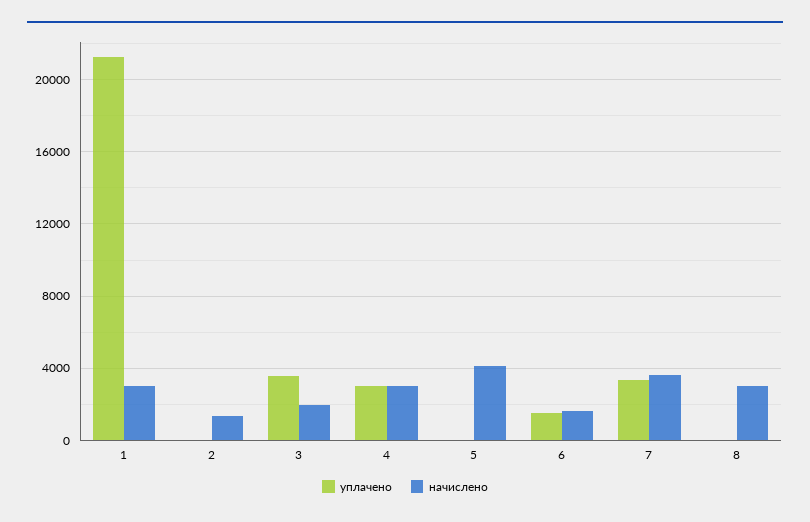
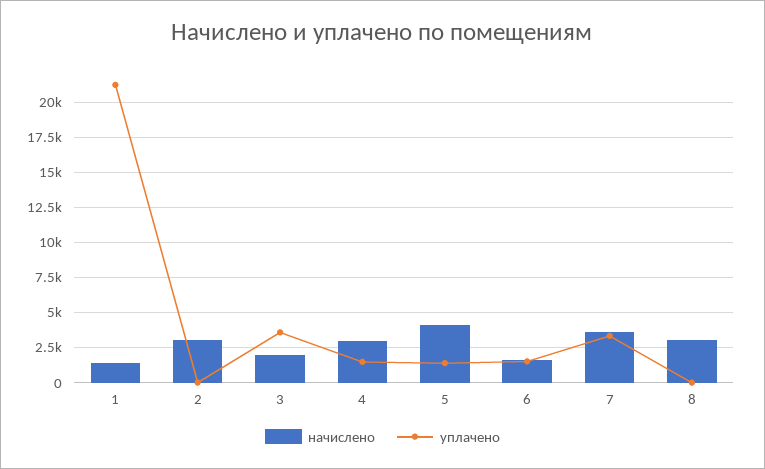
начислено, 1: 3000 -> 1500
начислено, 2: 1500 -> 3000
уплачено, 4: 3000 -> 1500
уплачено, 5: 0 -> 1500

